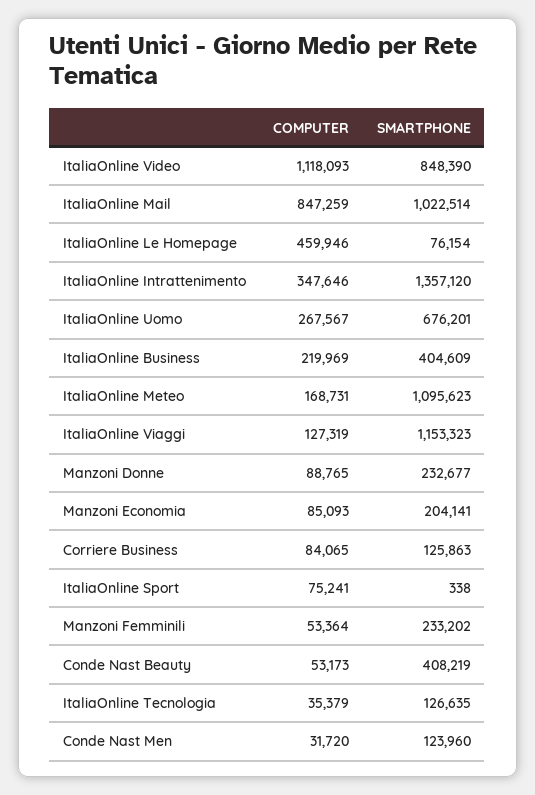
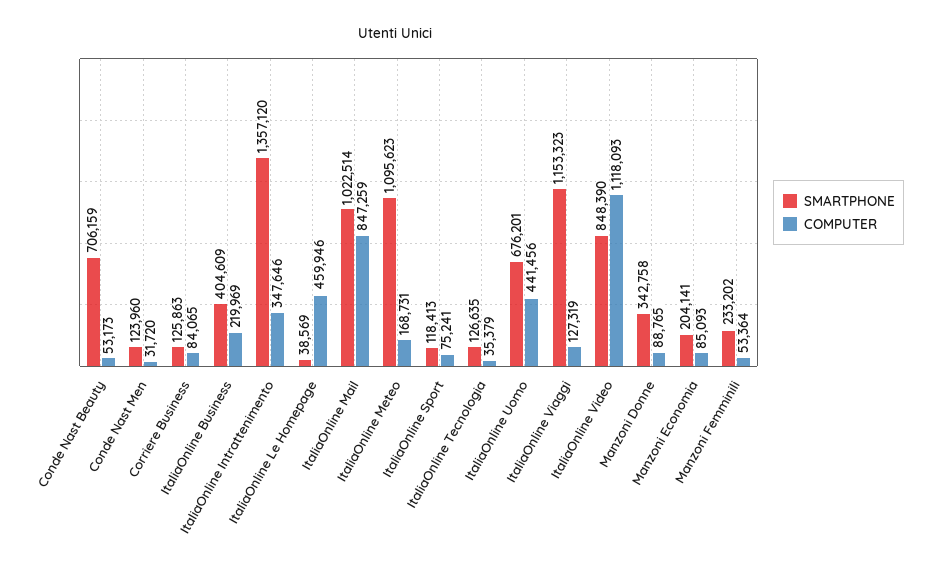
SMARTPHONE, ItaliaOnline Le Homepage: 76154 -> 38569
COMPUTER, ItaliaOnline Uomo: 267567 -> 441456
SMARTPHONE, Manzoni Donne: 232677 -> 342758
SMARTPHONE, ItaliaOnline Sport: 338 -> 118413
SMARTPHONE, Conde Nast Beauty: 408219 -> 706159

